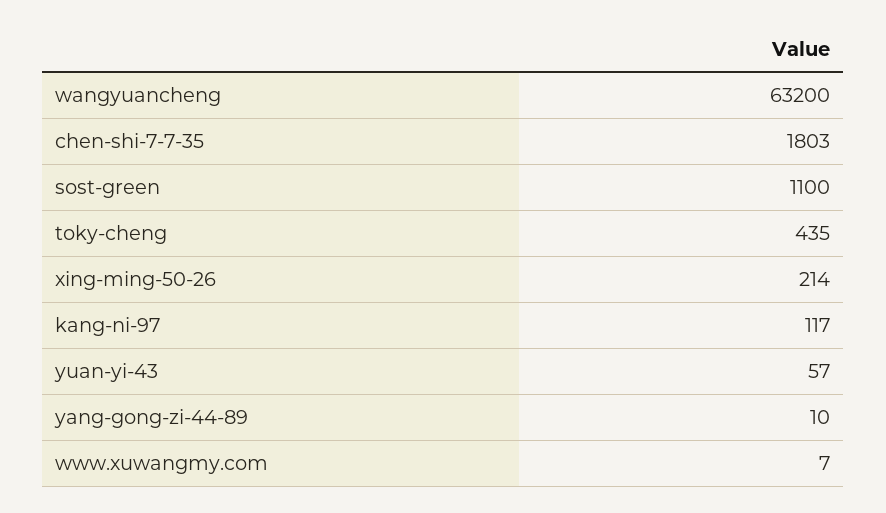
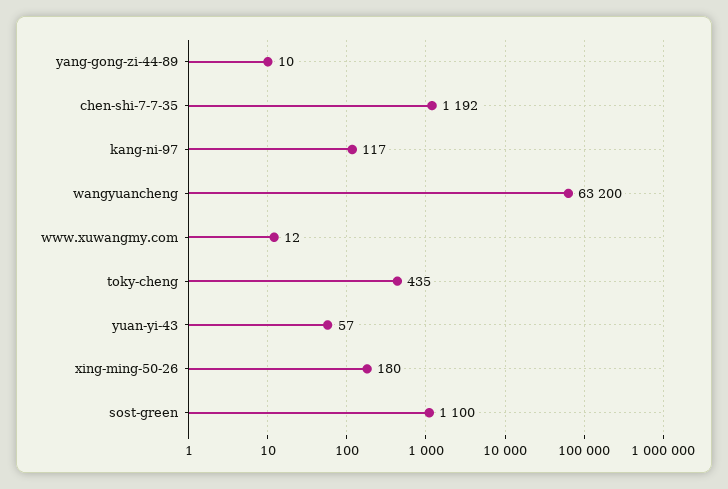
chen-shi-7-7-35: 1803 -> 1192
xing-ming-50-26: 214 -> 180
www.xuwangmy.com: 7 -> 12

